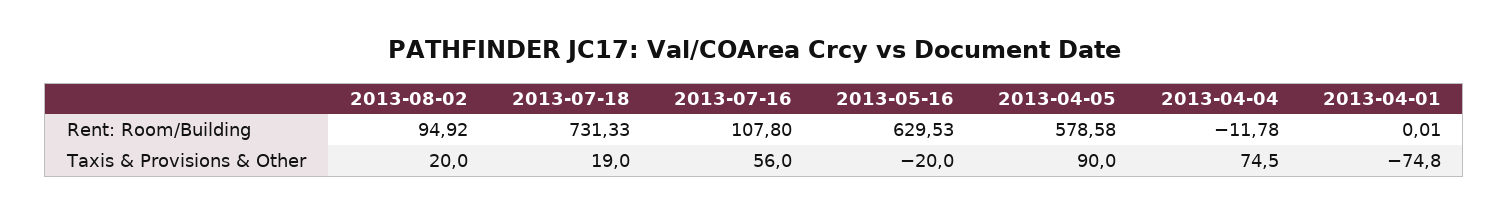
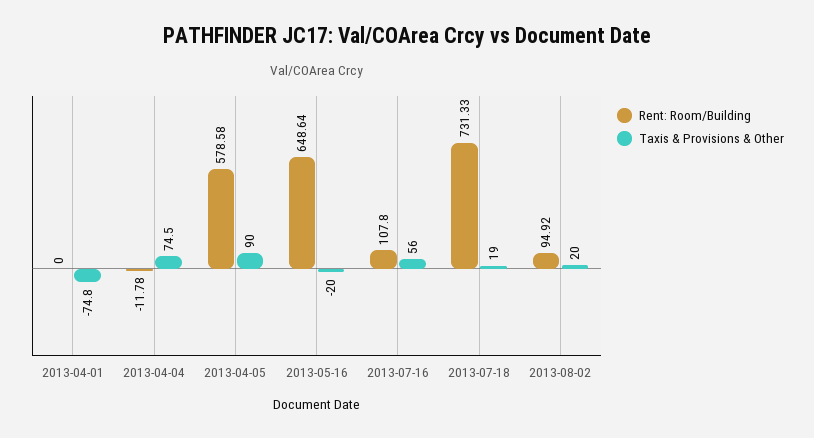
Rent: Room/Building, 2013-05-16: 629.53 -> 648.64
Rent: Room/Building, 2013-04-01: 0.01 -> 0

